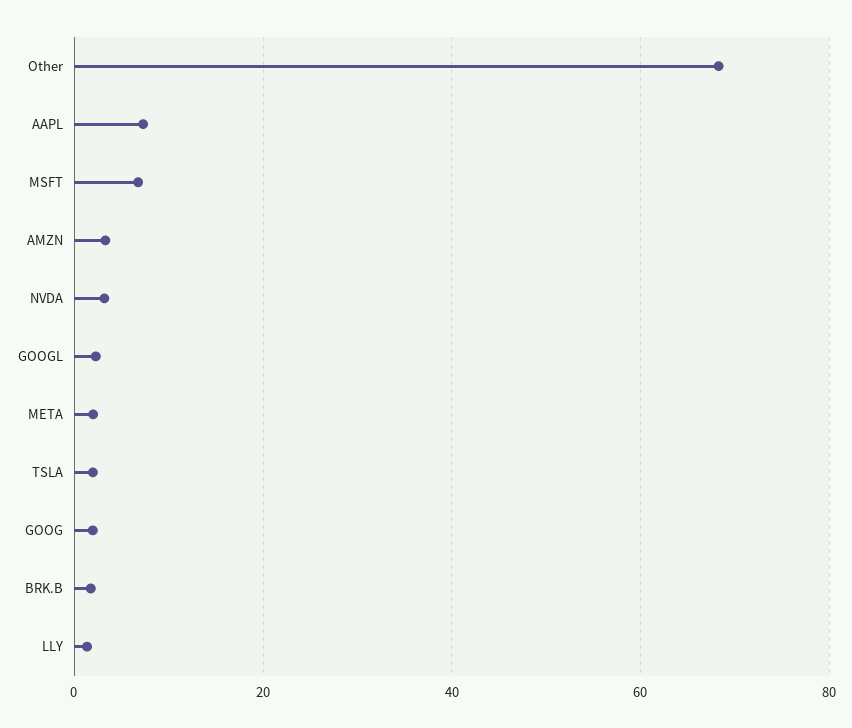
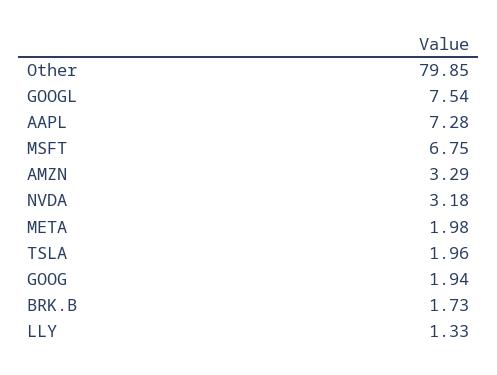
Other: 68 -> 79.85
GOOGL: 2 -> 7.54

